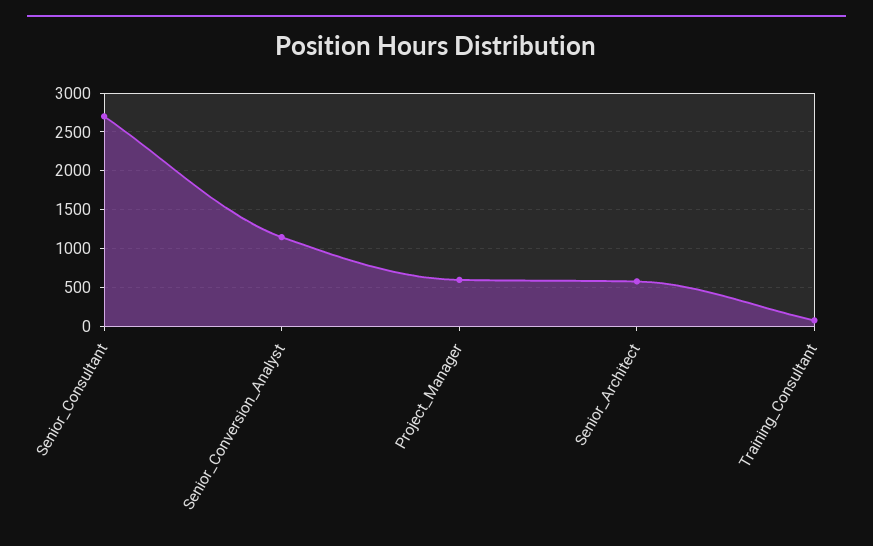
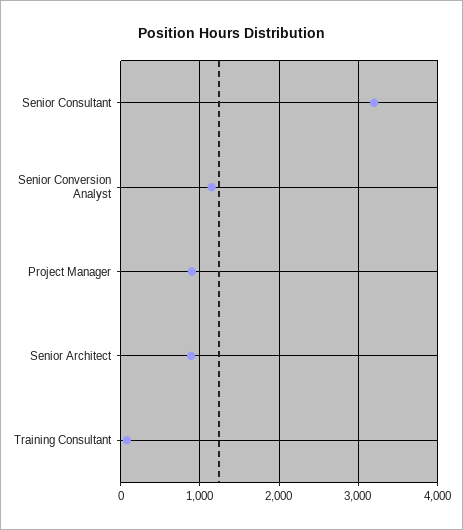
Senior_Consultant: 2700 -> 3200
Project_Manager: 600 -> 900
Senior_Architect: 600 -> 900

